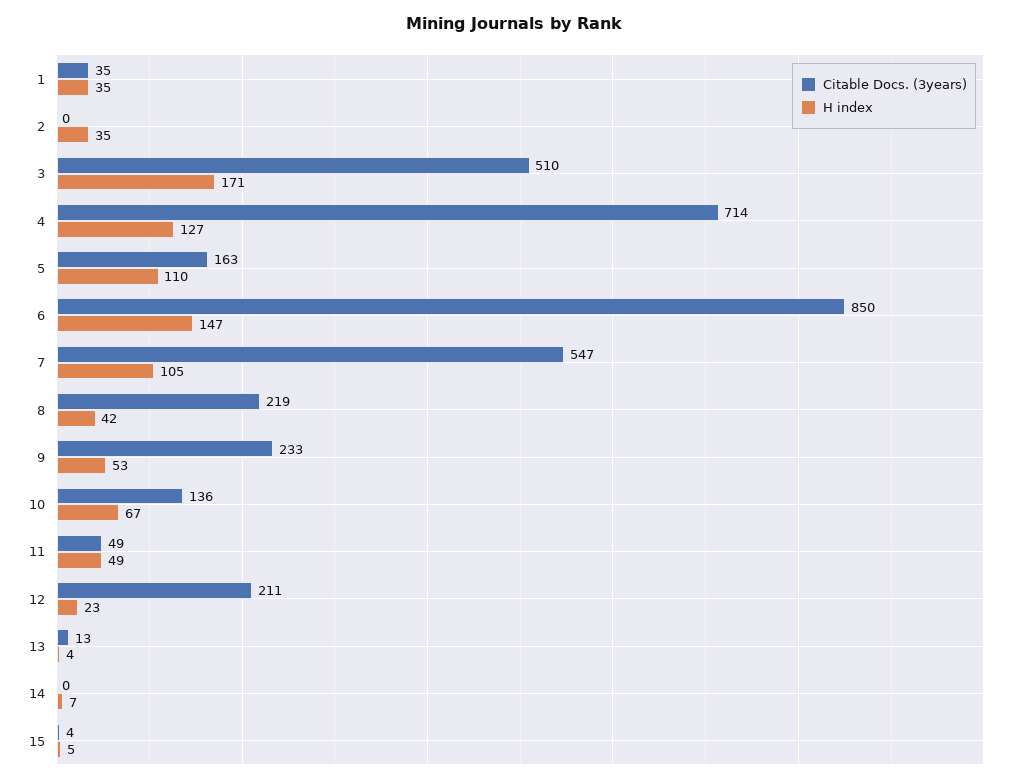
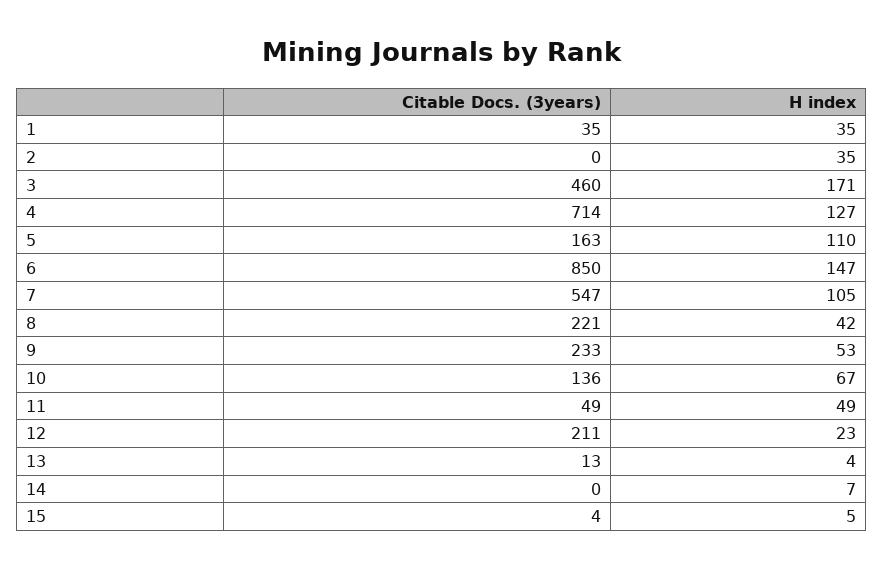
Citable Docs. (3years), 3: 510 -> 460
Citable Docs. (3years), 8: 219 -> 221

